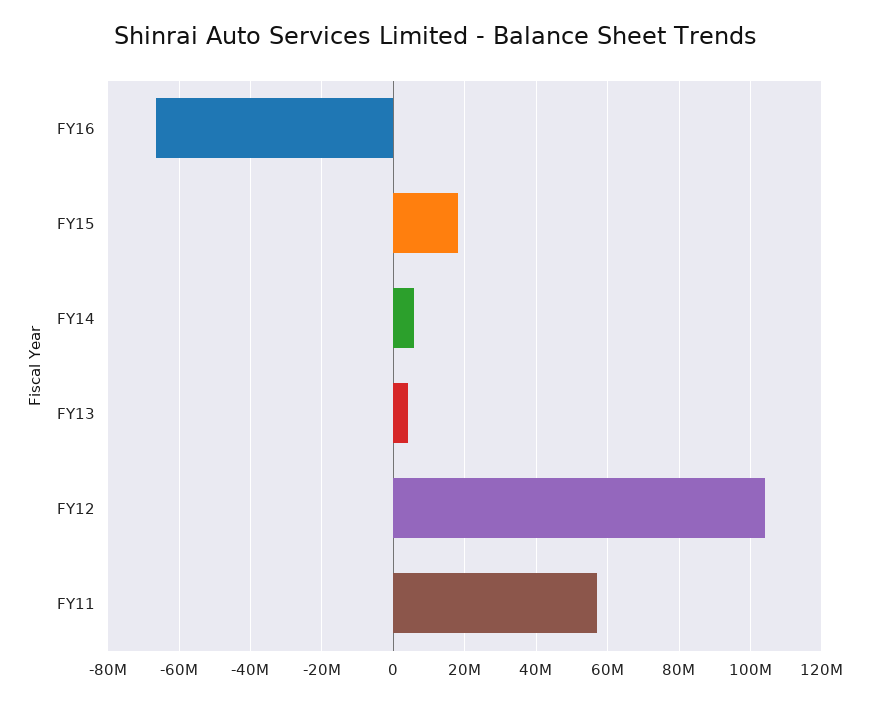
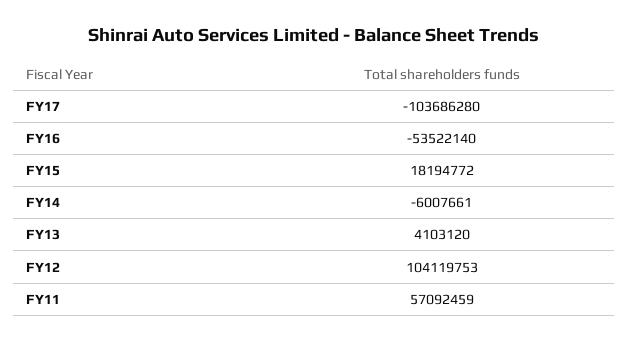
FY16: -66000000 -> -53522140
FY14: 6000000 -> -6007661
FY17: none -> -103686280

